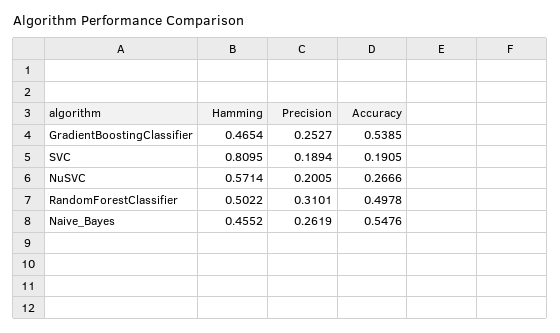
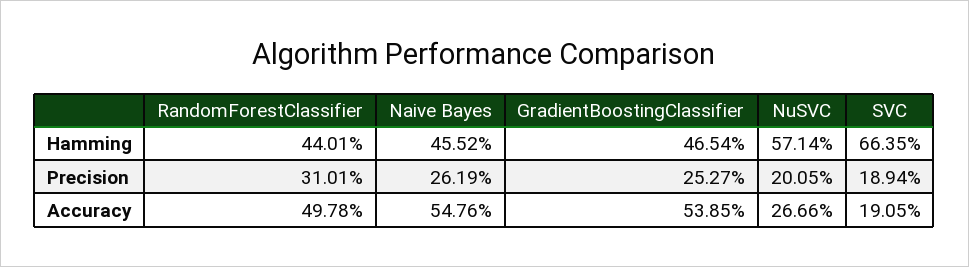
Hamming, SVC: 0.8095 -> 0.6635
Hamming, RandomForestClassifier: 0.5022 -> 0.4401

